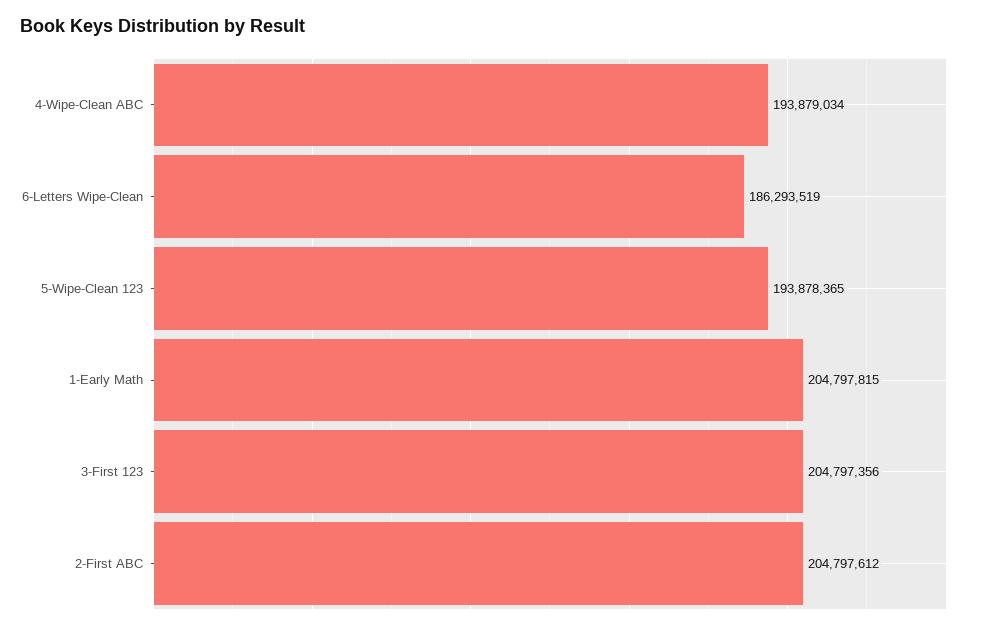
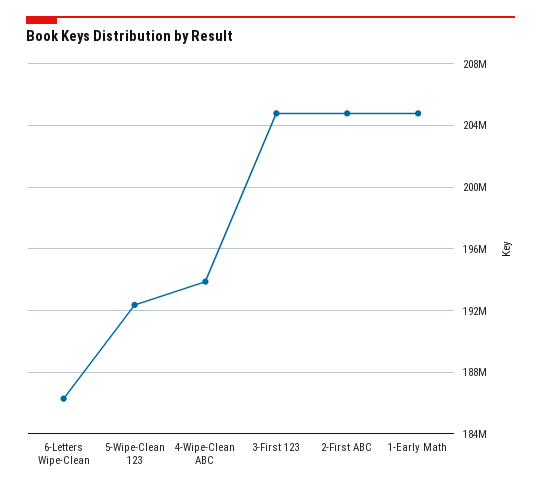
5-Wipe-Clean 123: 193878365 -> 192500000

